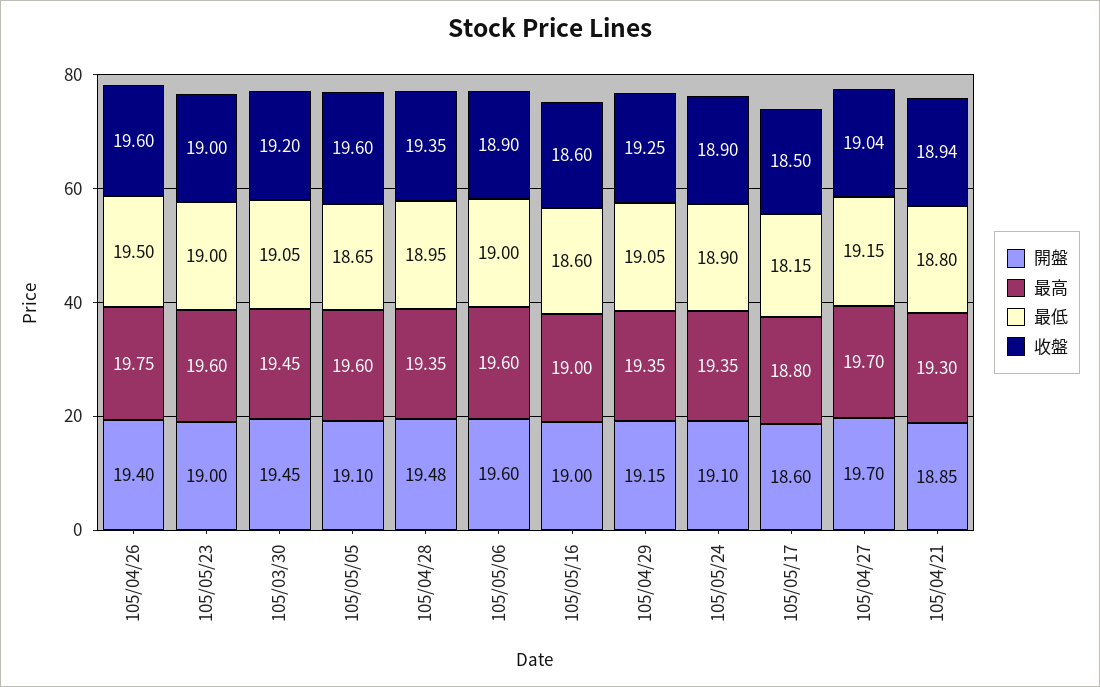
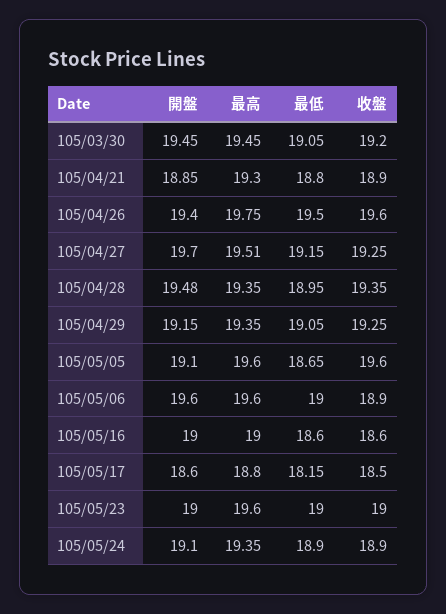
最高, 105/04/27: 19.7 -> 19.51
收盤, 105/04/27: 19.04 -> 19.25
收盤, 105/04/21: 18.94 -> 18.9

